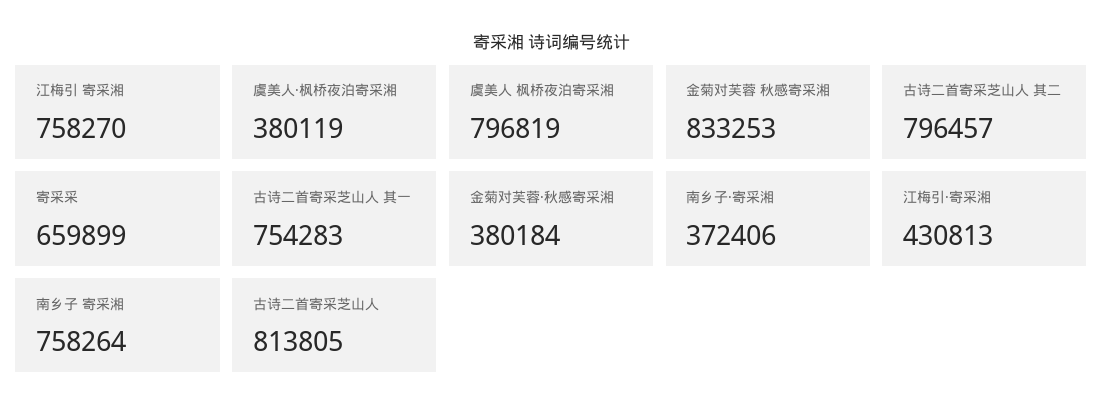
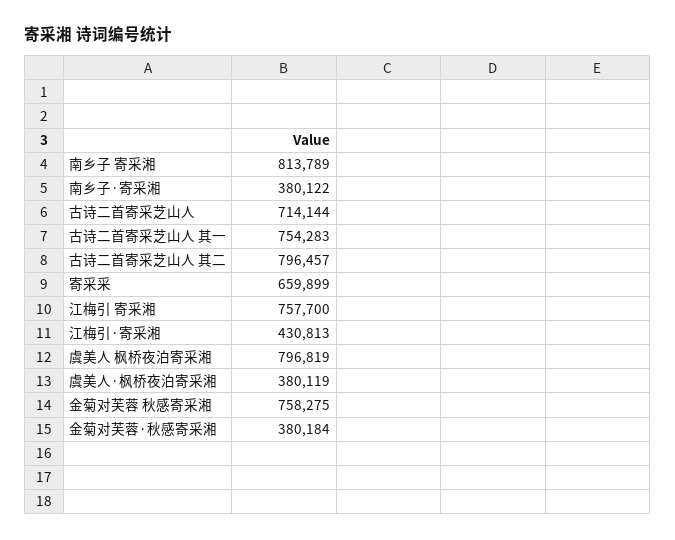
江梅引 寄采湘: 758270 -> 757700
金菊对芙蓉 秋感寄采湘: 833253 -> 758275
南乡子·寄采湘: 372406 -> 380122
南乡子 寄采湘: 758264 -> 813789
古诗二首寄采芝山人: 813805 -> 714144

